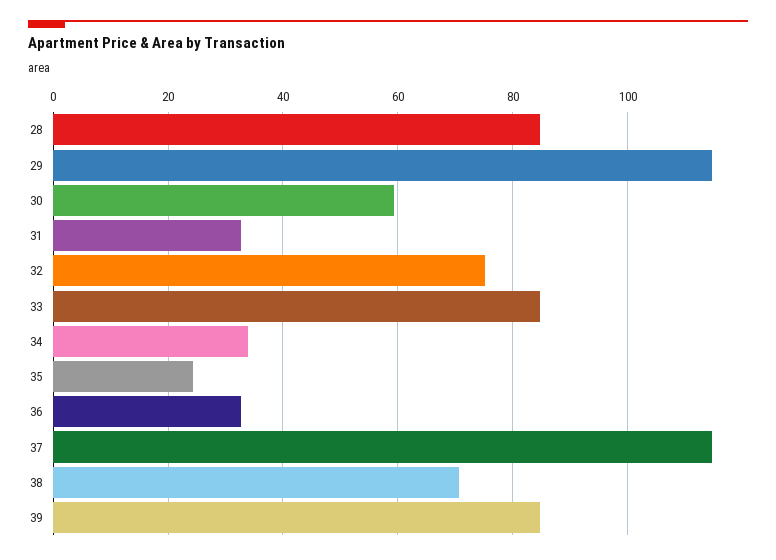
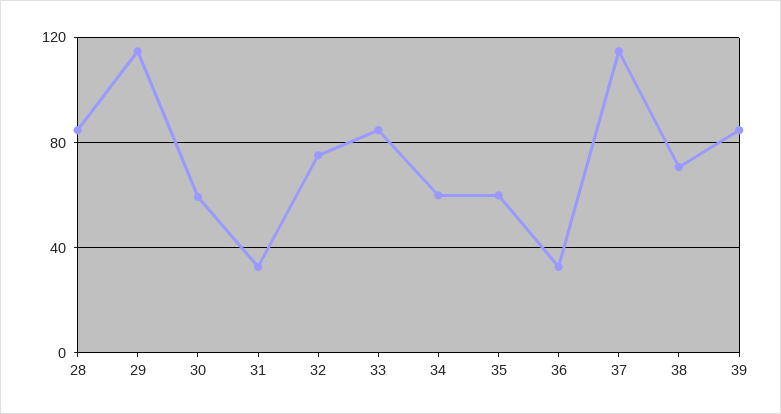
34: 34 -> 60
35: 24 -> 60

